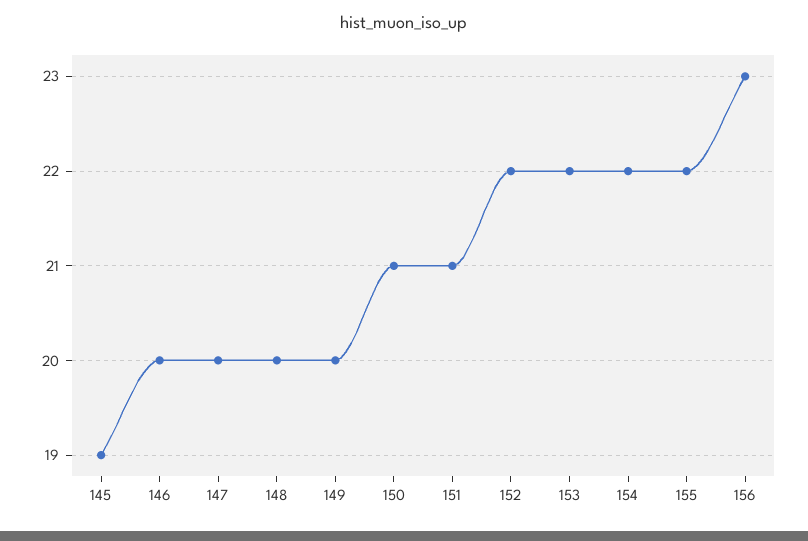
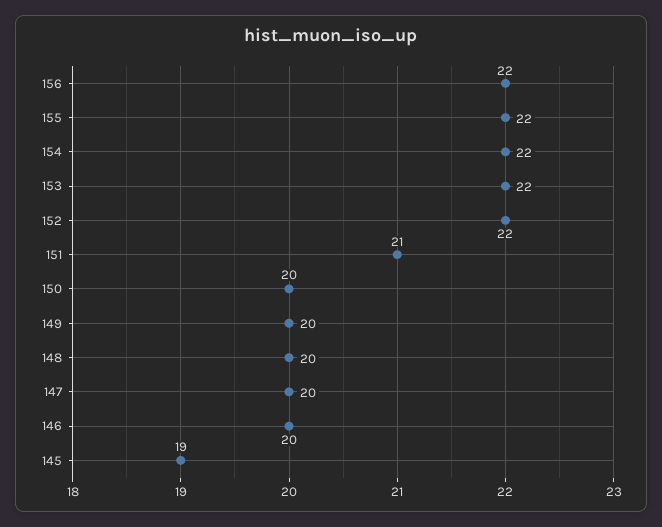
150: 21 -> 20
156: 23 -> 22

